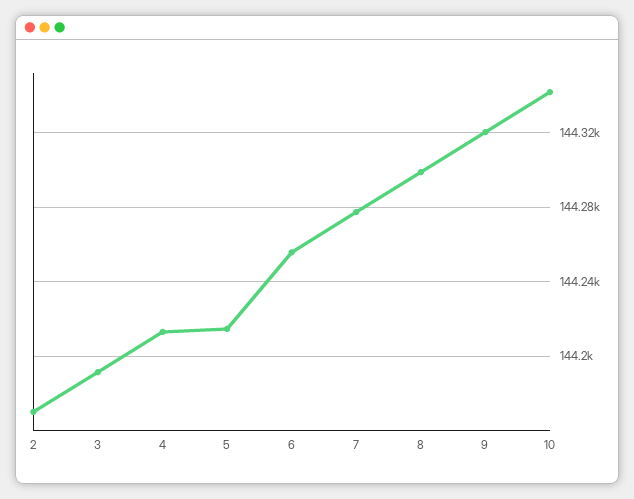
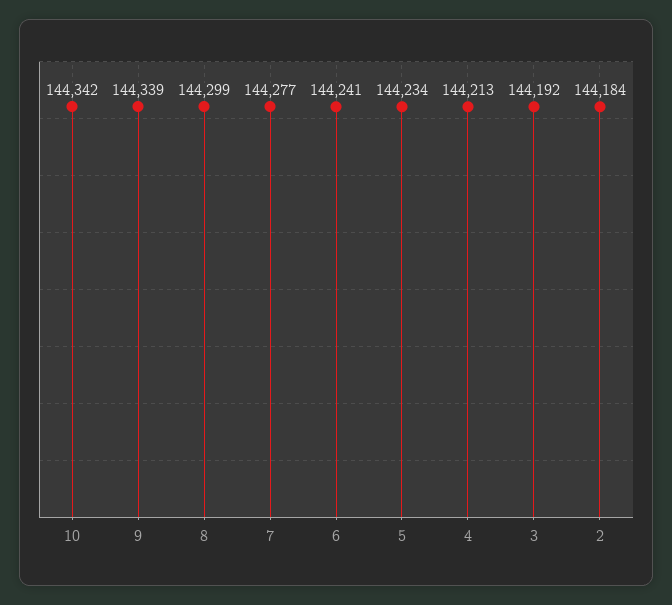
2: 144170 -> 144184
5: 144215 -> 144234
6: 144255 -> 144241
9: 144320 -> 144339

